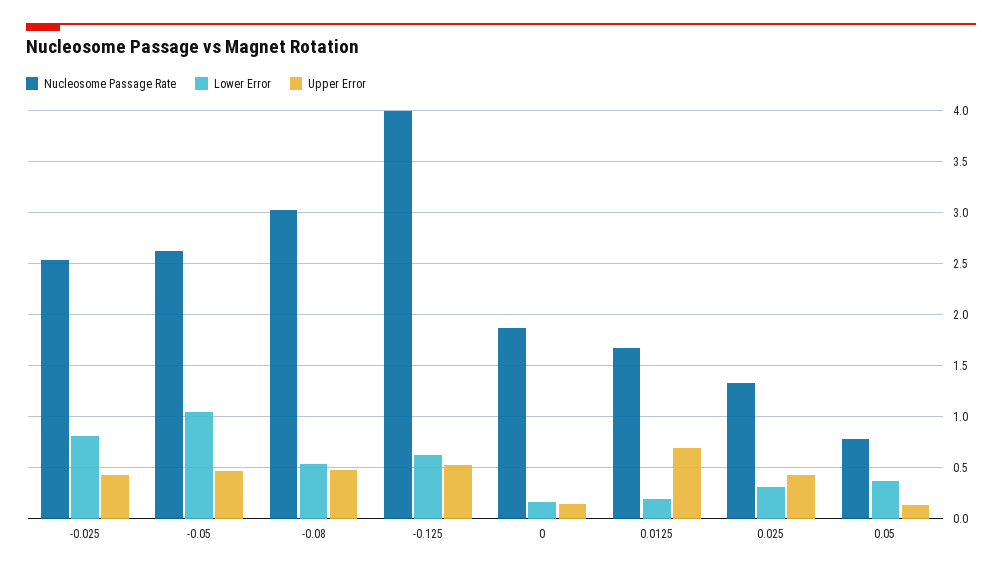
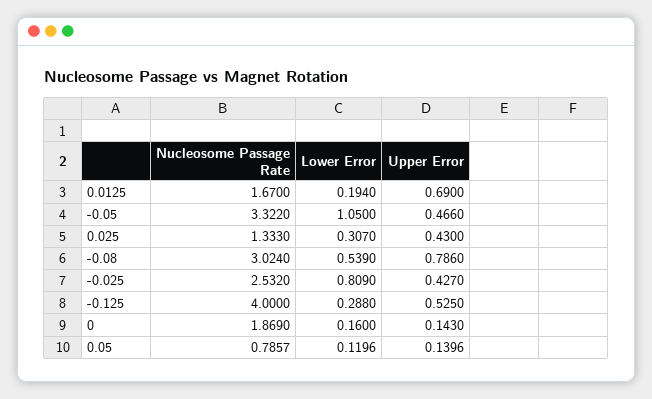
Nucleosome Passage Rate, -0.05: 2.6 -> 3.322
Upper Error, -0.08: 0.5 -> 0.786
Lower Error, -0.125: 0.6 -> 0.288
Lower Error, 0.05: 0.4 -> 0.1196

